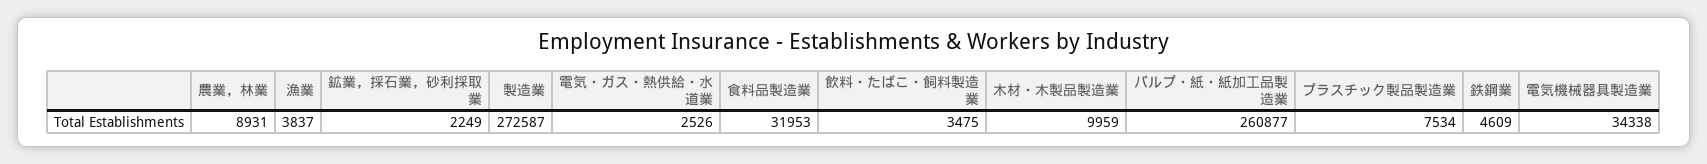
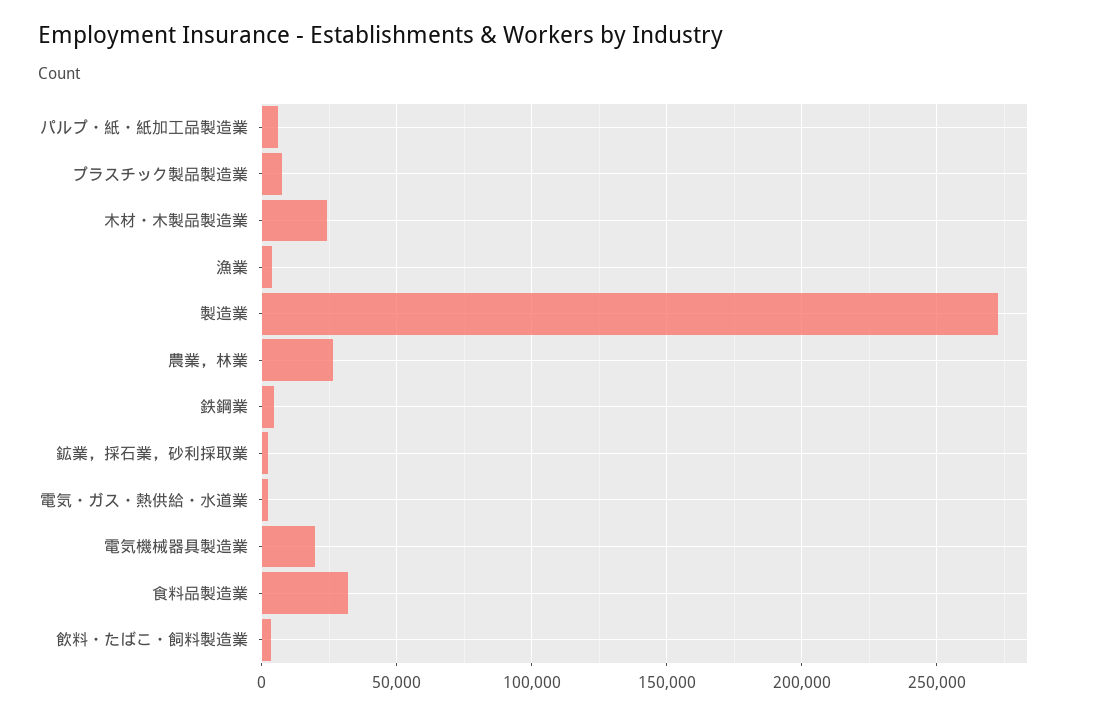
農業，林業: 8931 -> 25000
木材・木製品製造業: 9959 -> 25000
パルプ・紙・紙加工品製造業: 260877 -> 5000
電気機械器具製造業: 34338 -> 20000

